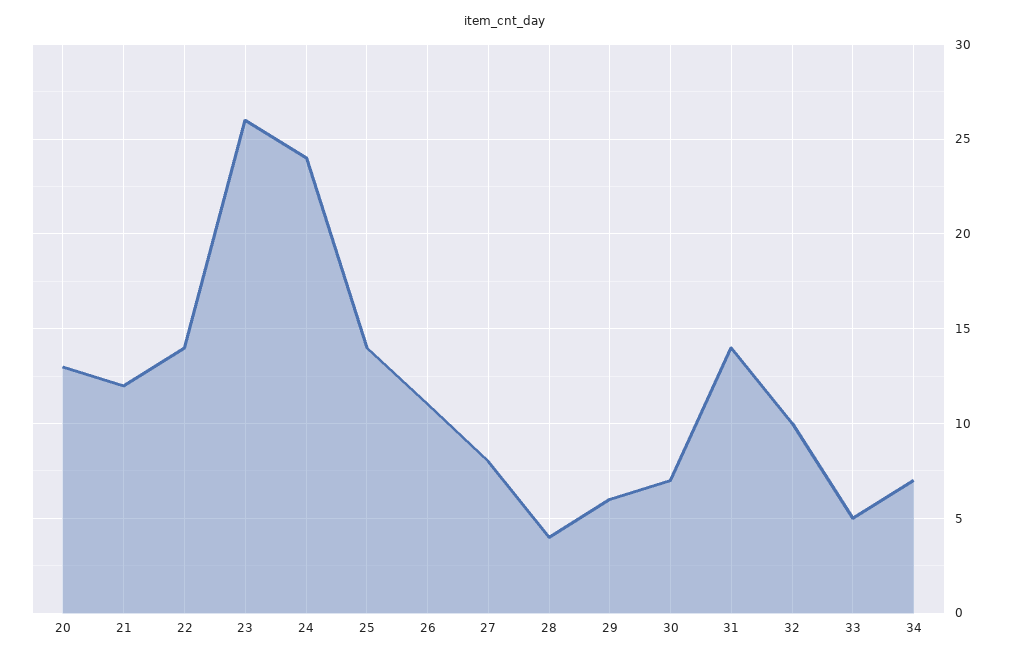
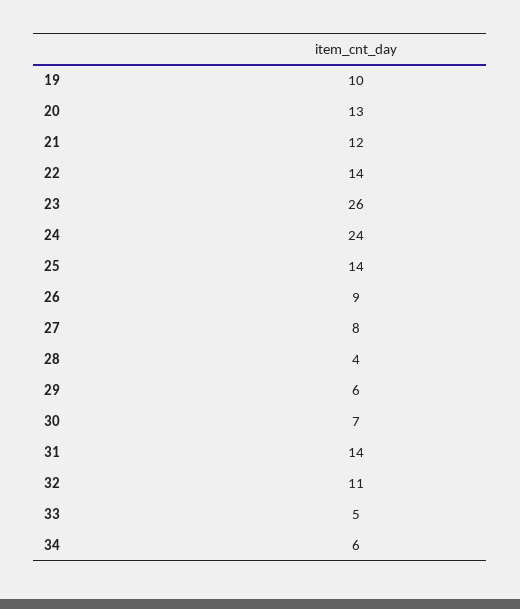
26: 11 -> 9
32: 10 -> 11
34: 7 -> 6
19: none -> 10

